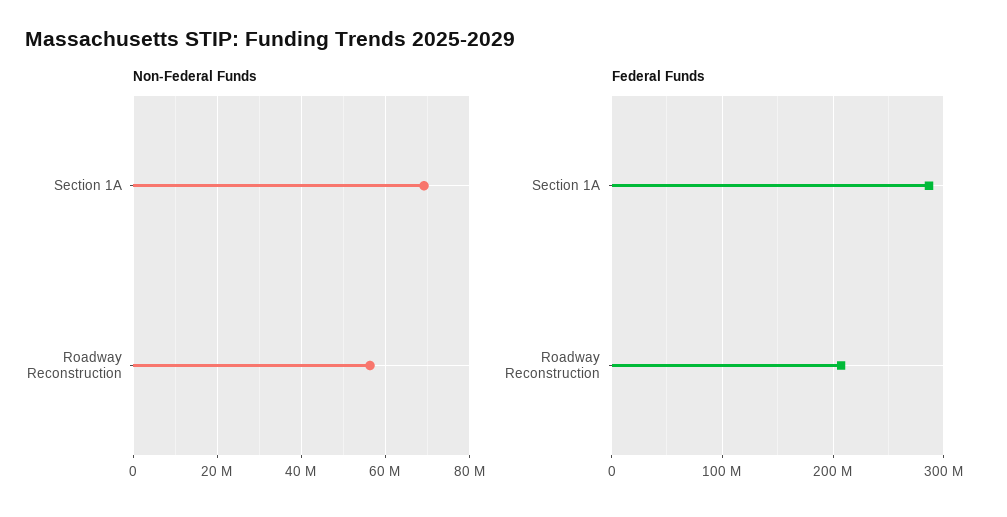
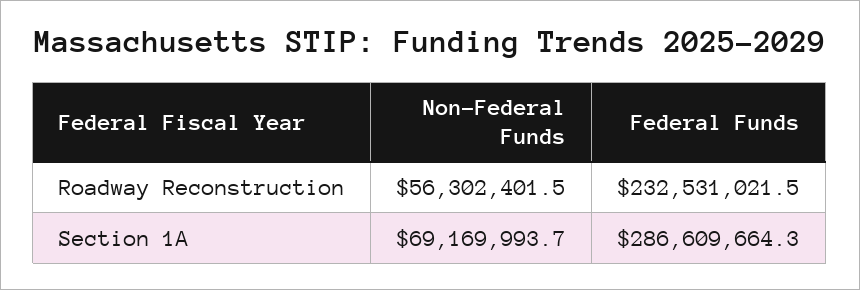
Federal Funds, Roadway Reconstruction: 210000000 -> 232531021.5

